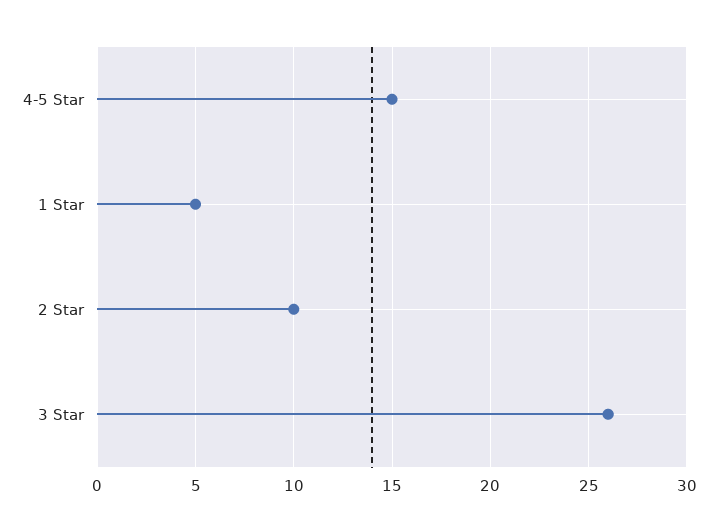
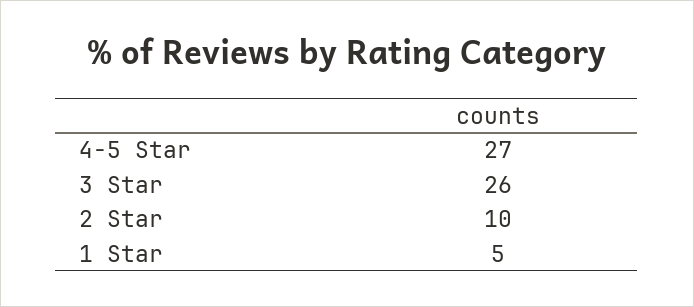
4-5 Star: 15 -> 27

